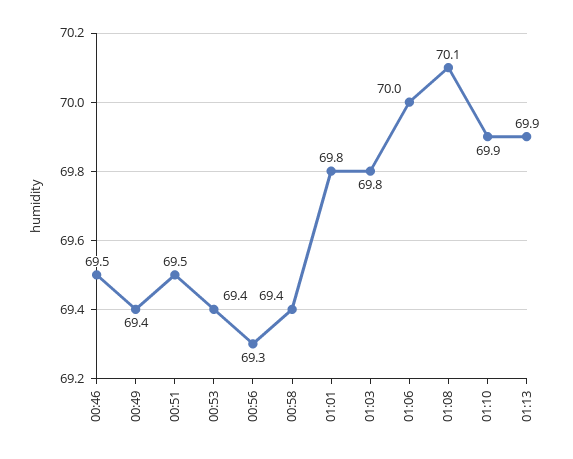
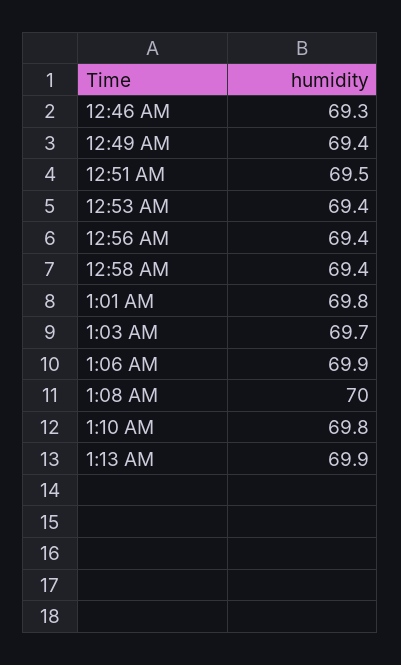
00:46: 69.5 -> 69.3
00:56: 69.3 -> 69.4
01:03: 69.8 -> 69.7
01:06: 70 -> 69.9
01:08: 70.1 -> 70
01:10: 69.9 -> 69.8

